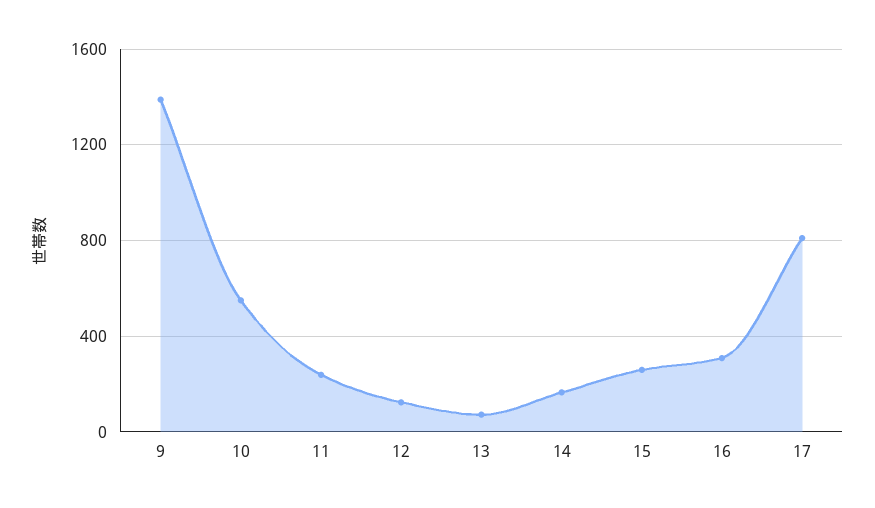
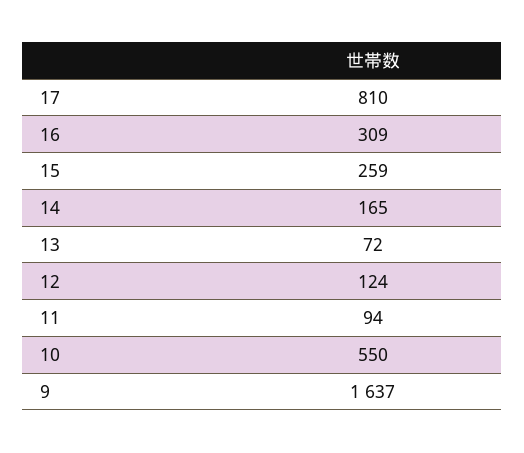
9: 1400 -> 1637
11: 250 -> 94

